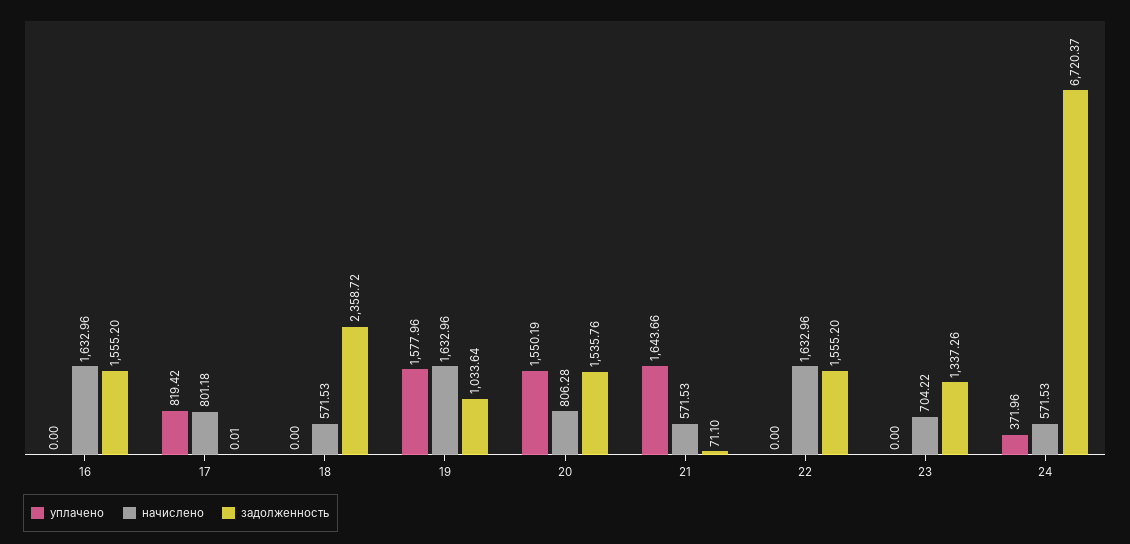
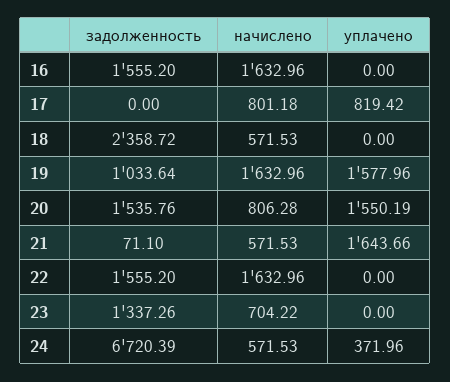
задолженность, 17: 0.01 -> 0
задолженность, 24: 6720.37 -> 6720.39

